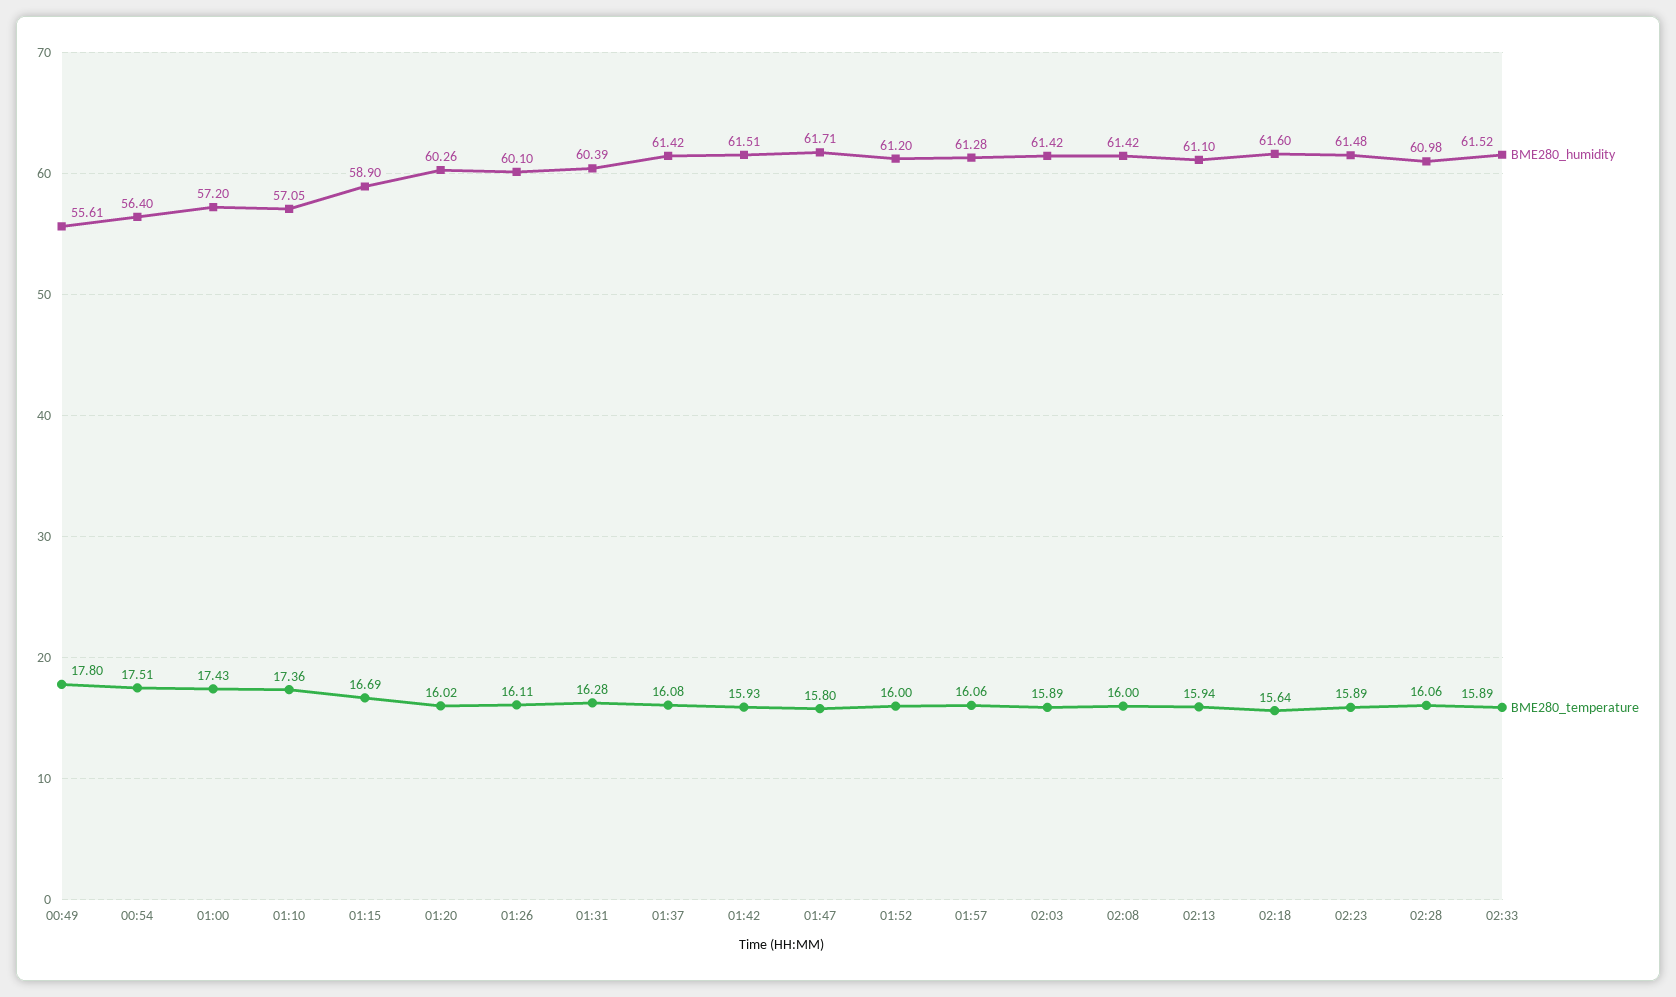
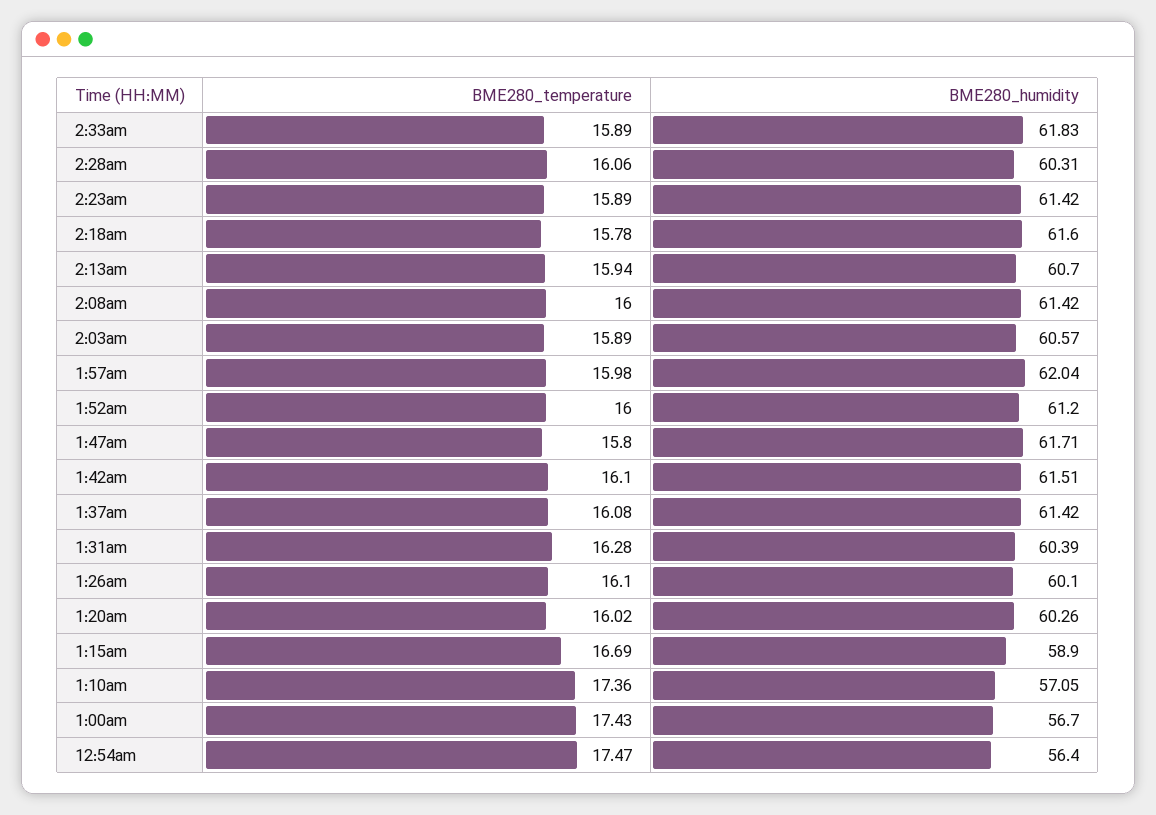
BME280_humidity, 00:49: 55.61 -> none
BME280_temperature, 00:49: 17.8 -> none
BME280_temperature, 00:54: 17.51 -> 17.47
BME280_humidity, 01:00: 57.2 -> 56.7
BME280_temperature, 01:26: 16.11 -> 16.1
BME280_temperature, 01:42: 15.93 -> 16.1
BME280_humidity, 01:57: 61.28 -> 62.04
BME280_temperature, 01:57: 16.06 -> 15.98
BME280_humidity, 02:03: 61.42 -> 60.57
BME280_humidity, 02:13: 61.1 -> 60.7
BME280_temperature, 02:18: 15.64 -> 15.78
BME280_humidity, 02:23: 61.48 -> 61.42
BME280_humidity, 02:28: 60.98 -> 60.31
BME280_humidity, 02:33: 61.52 -> 61.83

